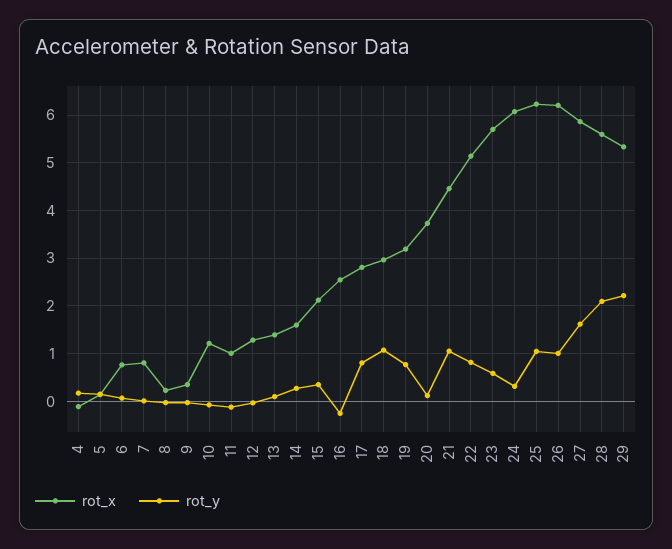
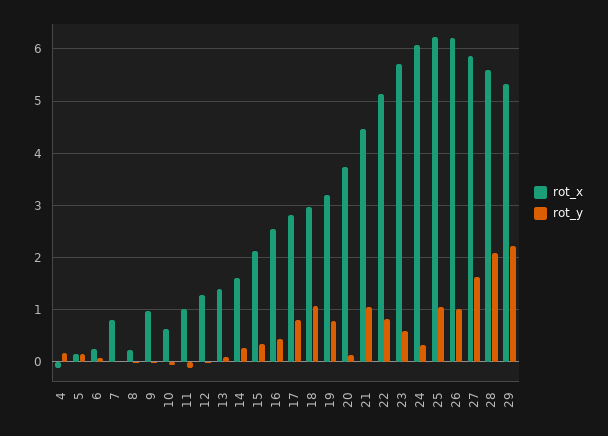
rot_x, 6: 0.8 -> 0.2
rot_x, 9: 0.4 -> 1
rot_x, 10: 1.2 -> 0.6
rot_y, 16: -0.2 -> 0.4

